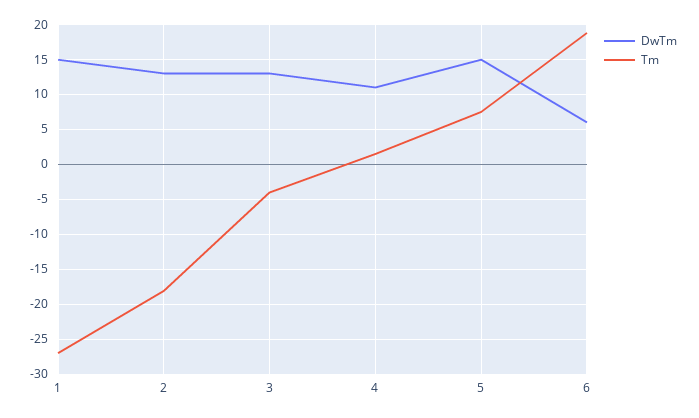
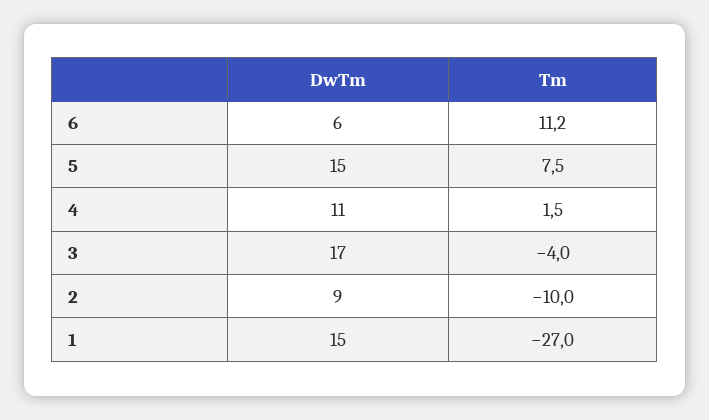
DwTm, 2: 13 -> 9
Tm, 2: -18 -> -10
DwTm, 3: 13 -> 17
Tm, 6: 19 -> 11.2

